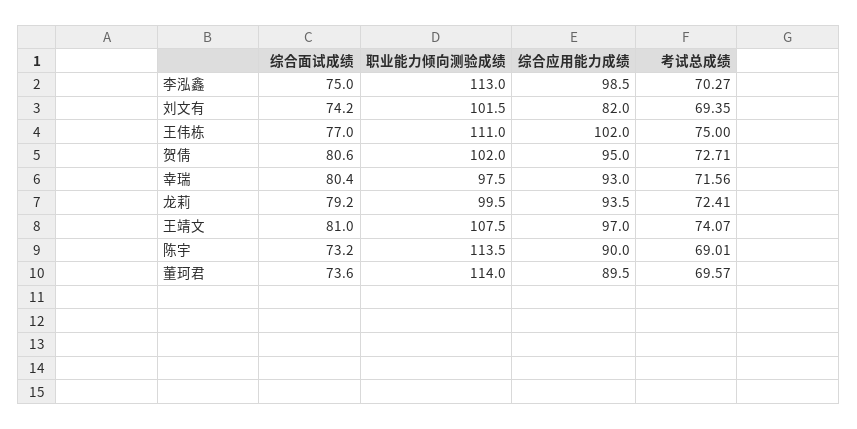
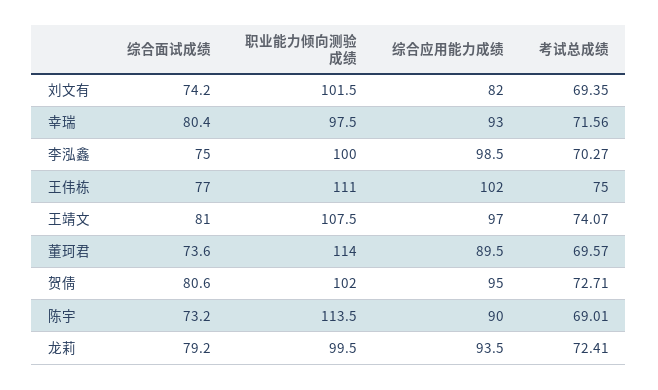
职业能力倾向测验成绩, 李泓鑫: 113 -> 100

